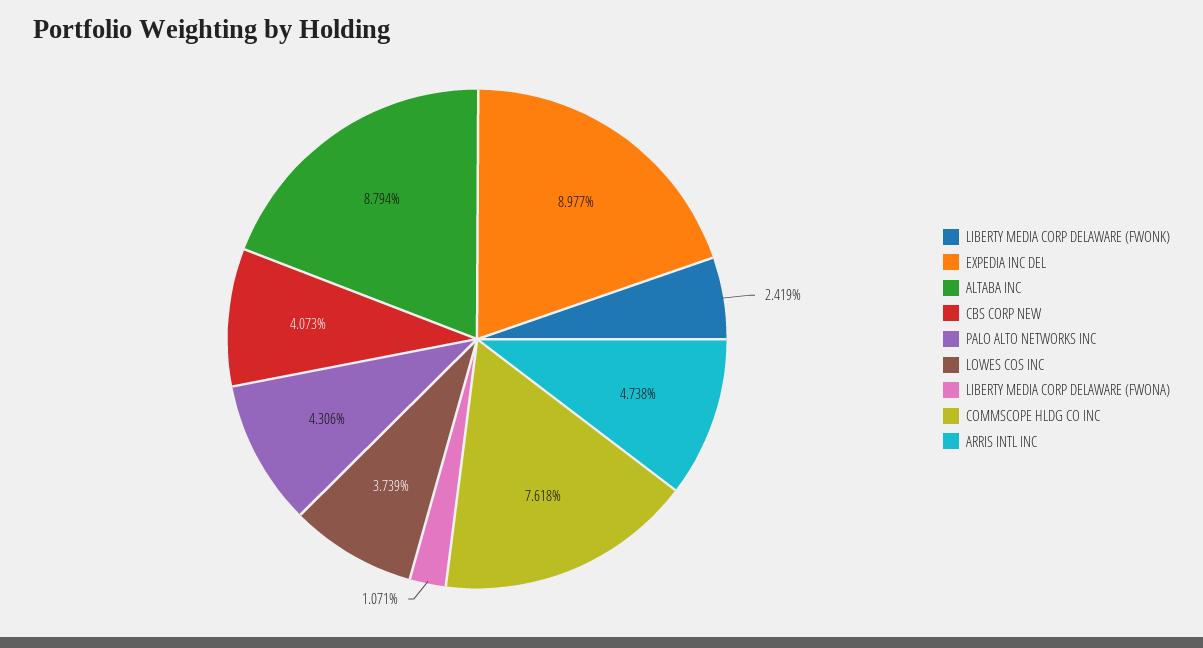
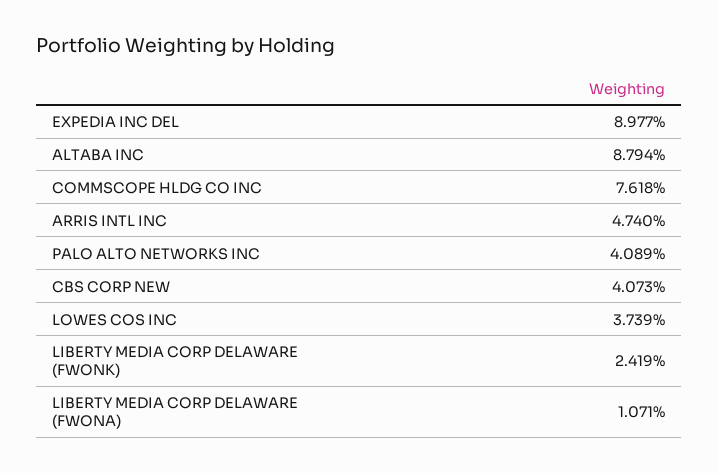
PALO ALTO NETWORKS INC: 4.306 -> 4.089
ARRIS INTL INC: 4.738 -> 4.74

